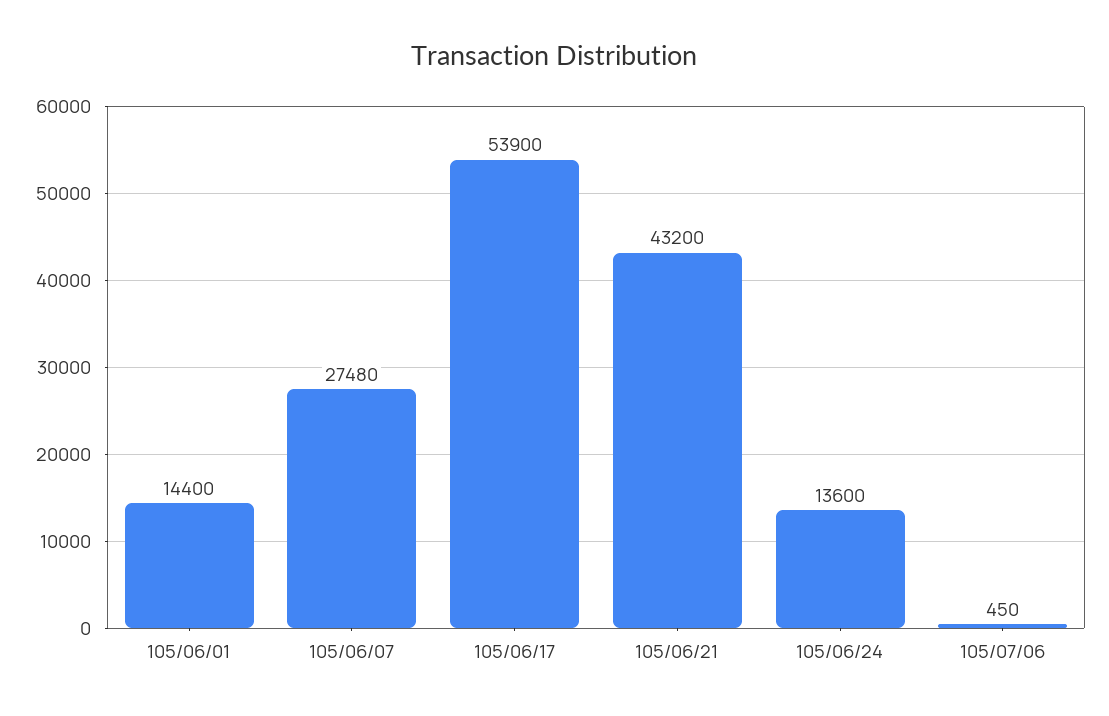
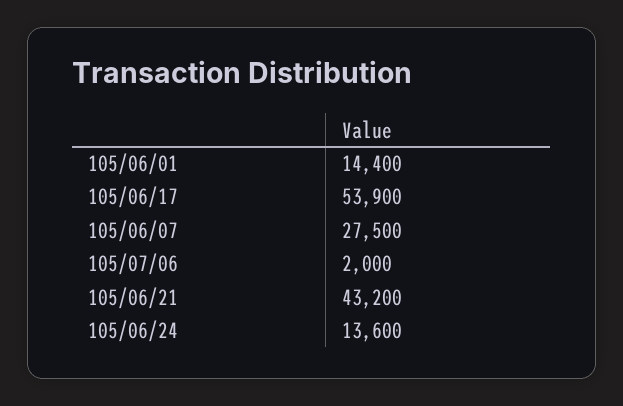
105/06/07: 27480 -> 27500
105/07/06: 450 -> 2000

